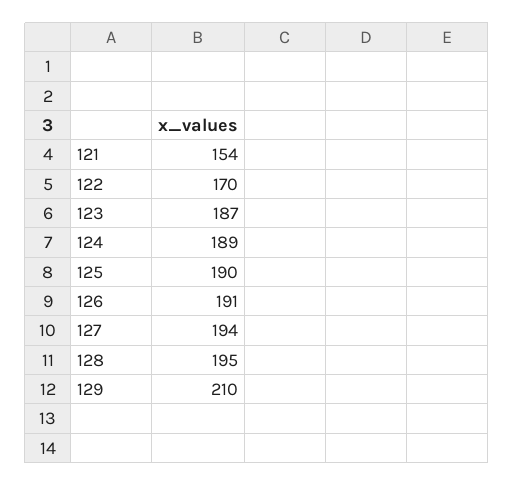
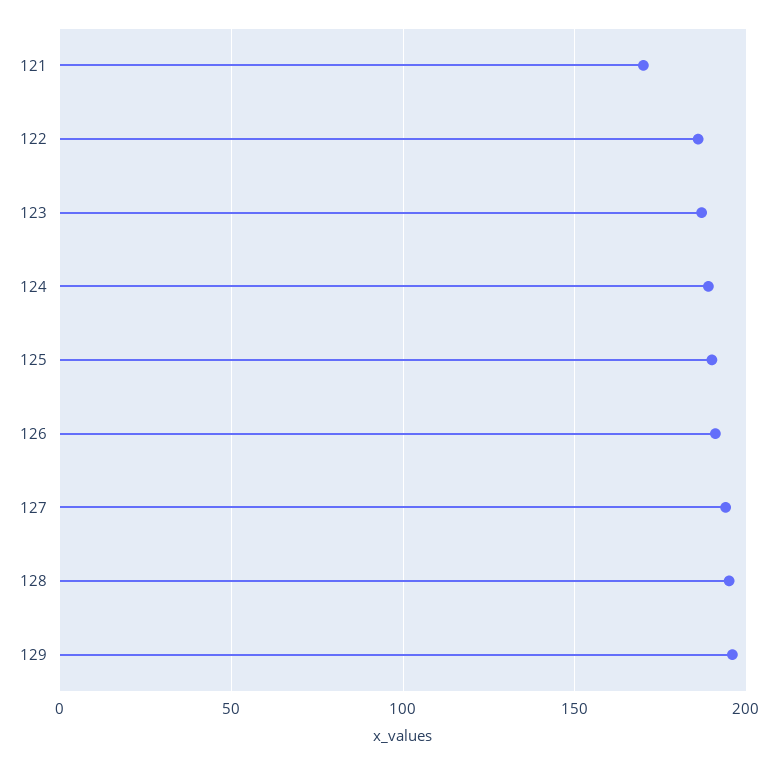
121: 154 -> 170
122: 170 -> 185
129: 210 -> 195

